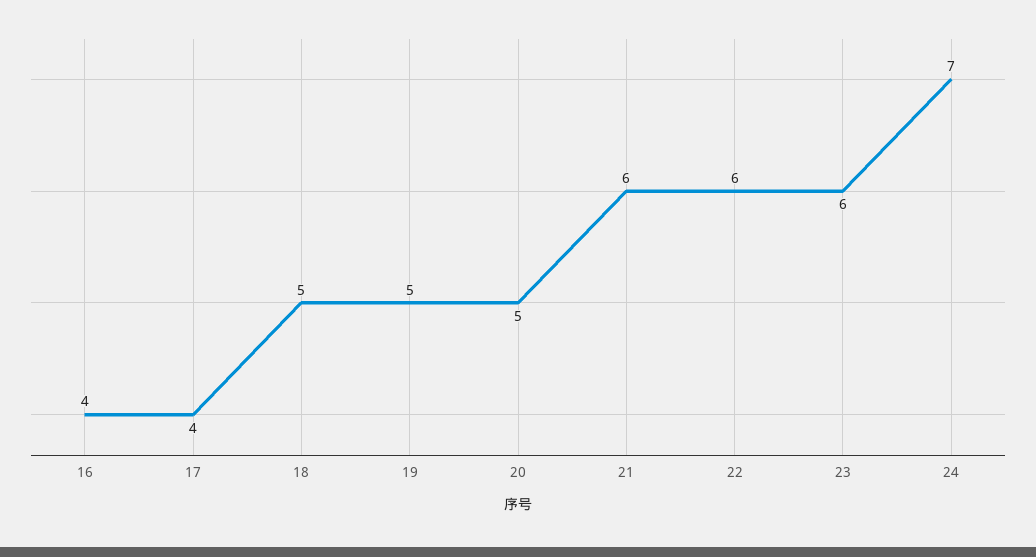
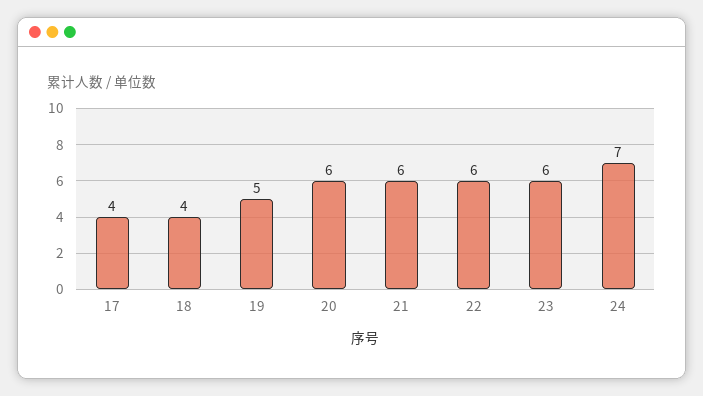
16: 4 -> none
18: 5 -> 4
20: 5 -> 6

